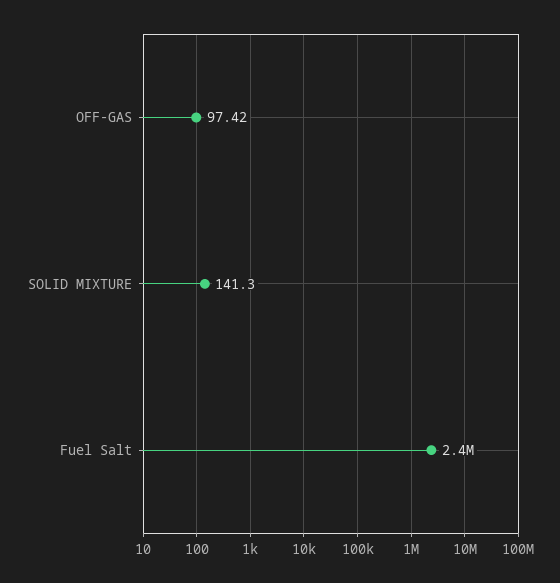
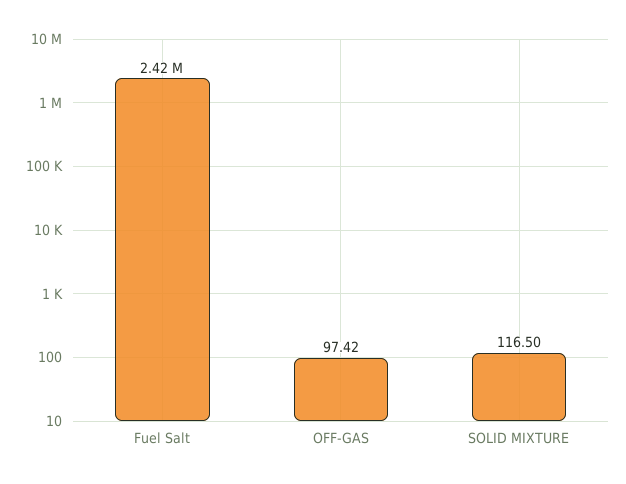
SOLID MIXTURE: 141.3 -> 116.5

